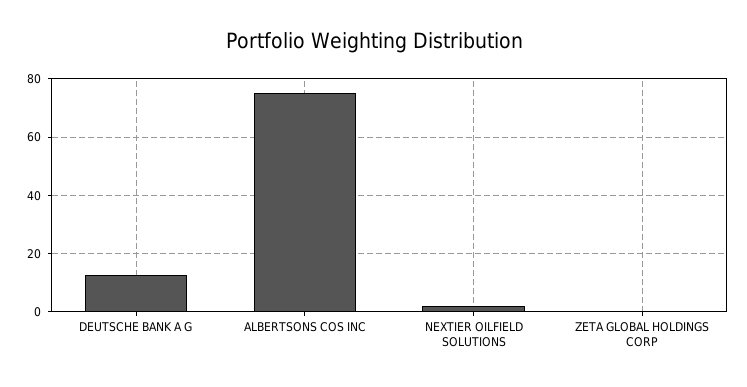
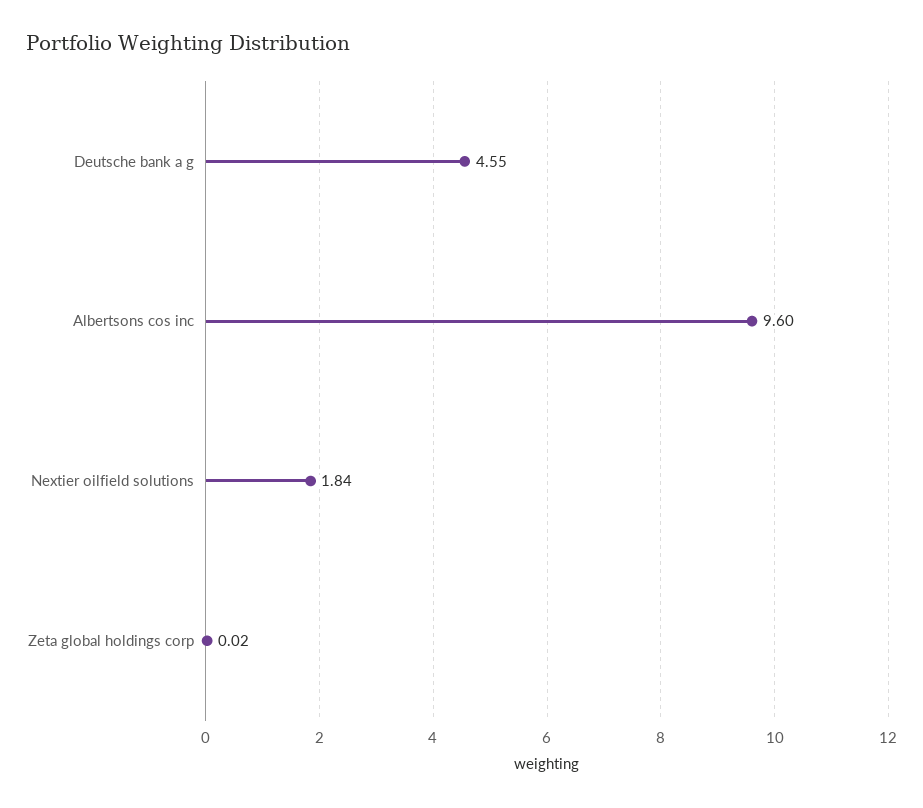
DEUTSCHE BANK A G: 12.5 -> 4.55
ALBERTSONS COS INC: 75 -> 9.6

